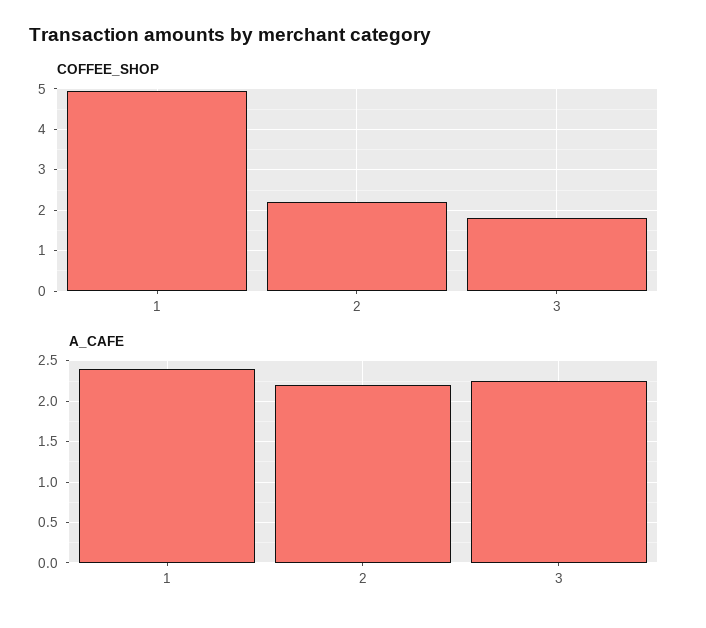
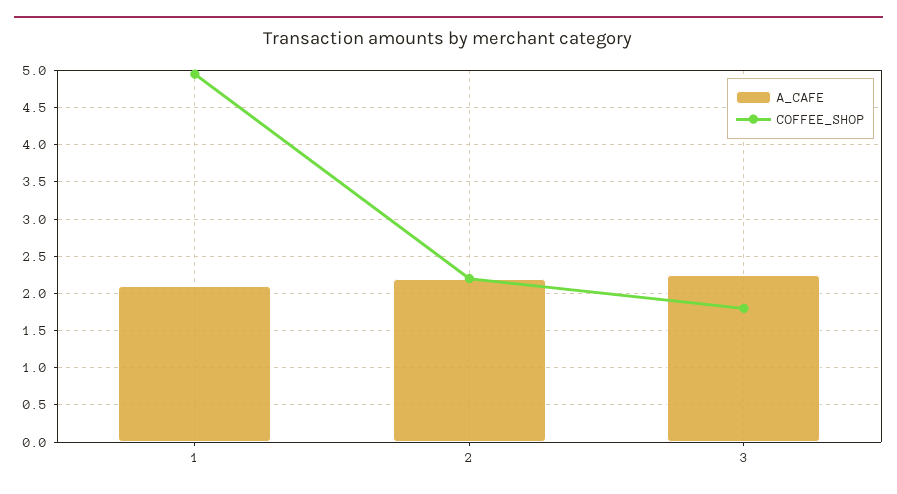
A_CAFE, 1: 2.4 -> 2.1

